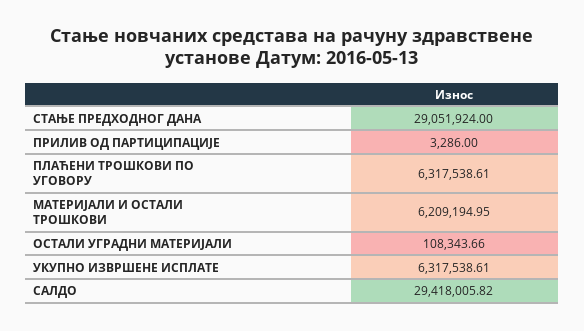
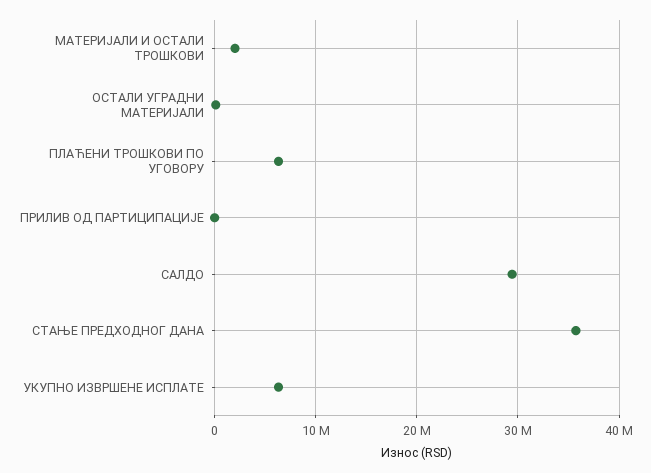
СТАЊЕ ПРЕДХОДНОГ ДАНА: 29051924 -> 36000000
МАТЕРИЈАЛИ И ОСТАЛИ ТРОШКОВИ: 6209194.95 -> 2000000

